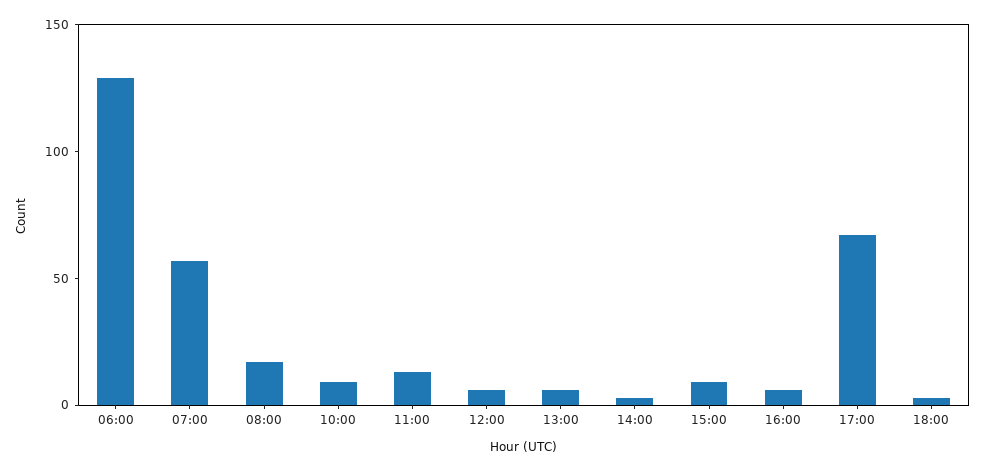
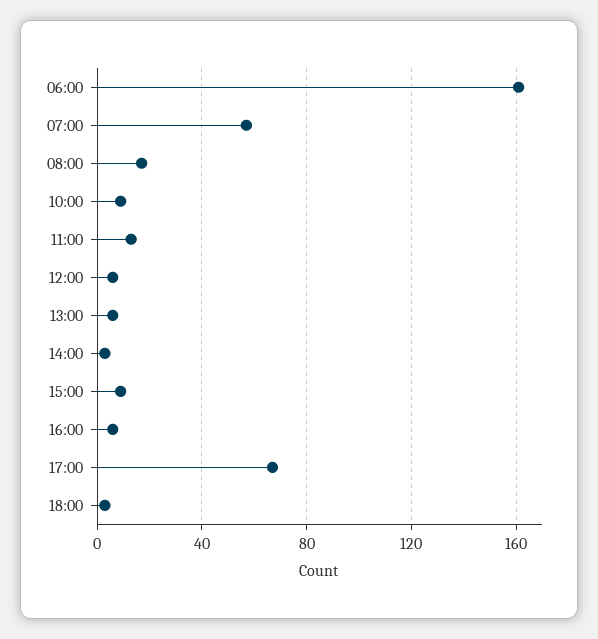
06:00: 130 -> 160

